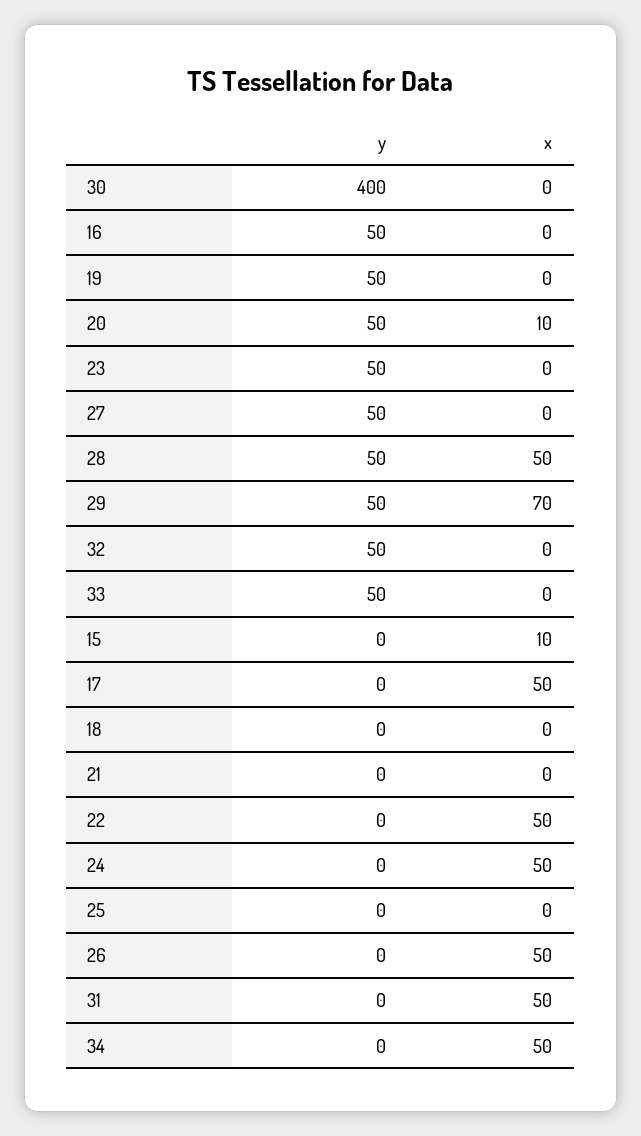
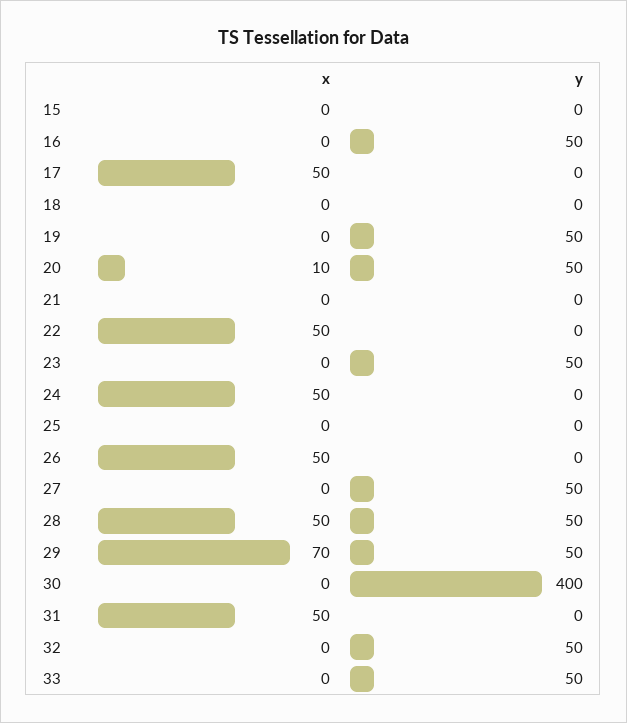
x, 15: 10 -> 0
y, 34: 0 -> none
x, 34: 50 -> none

